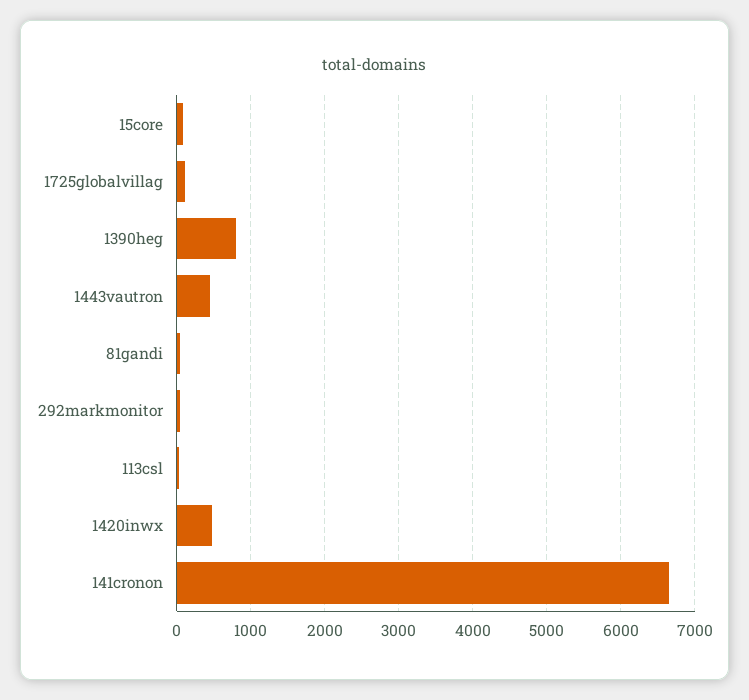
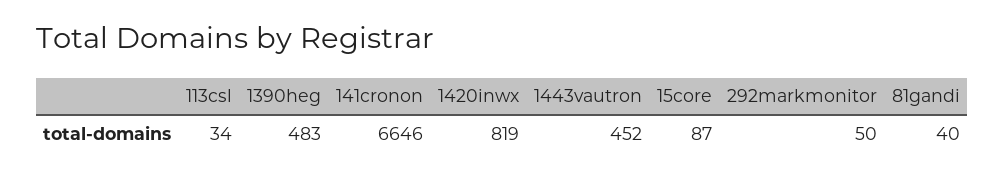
1725globalvillag: 100 -> none
1390heg: 800 -> 483
1420inwx: 500 -> 819

